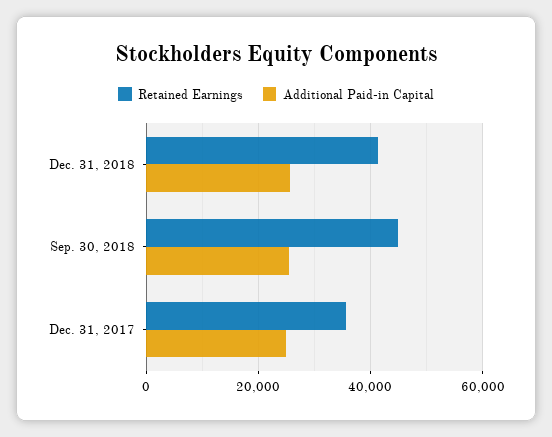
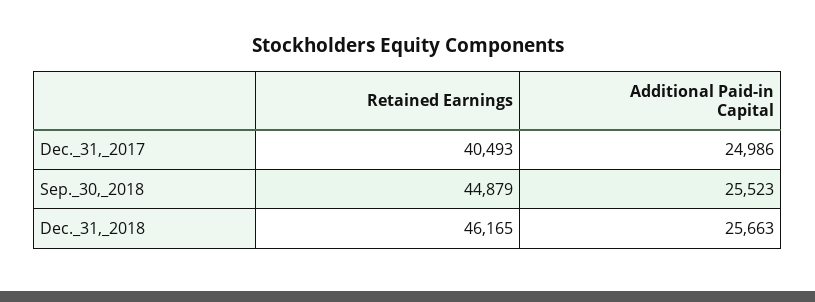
Retained Earnings, Dec. 31, 2018: 42000 -> 46165
Retained Earnings, Dec. 31, 2017: 36000 -> 40493

